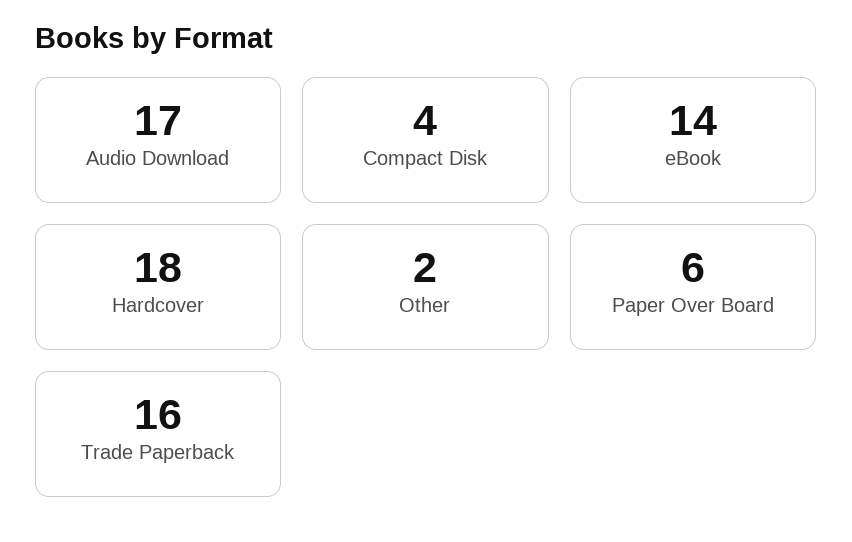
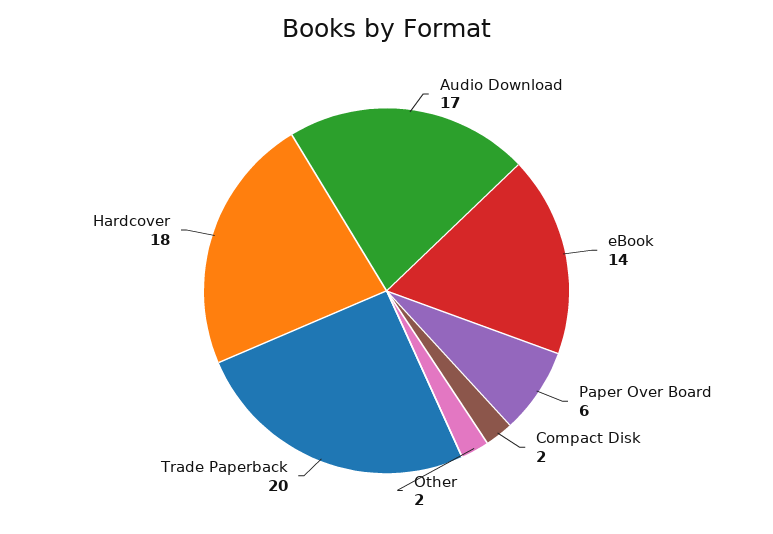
Compact Disk: 4 -> 2
Trade Paperback: 16 -> 20

